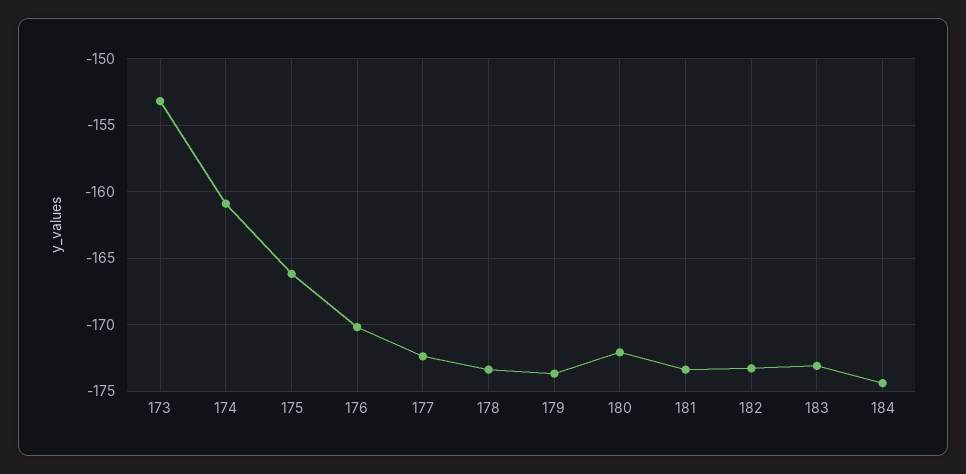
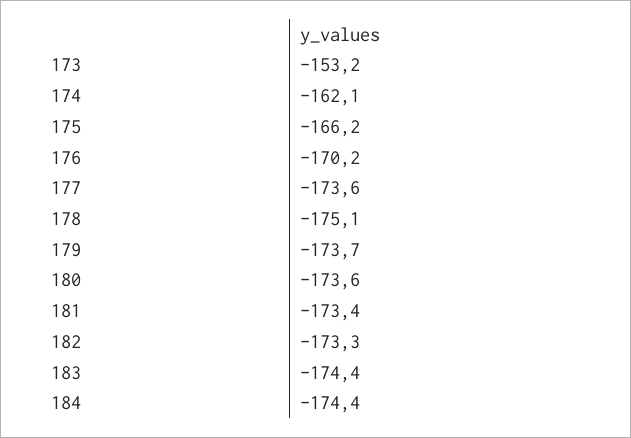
174: -161 -> -162.1
177: -172.5 -> -173.6
178: -173.5 -> -175.1
180: -172 -> -173.6
183: -173 -> -174.4

